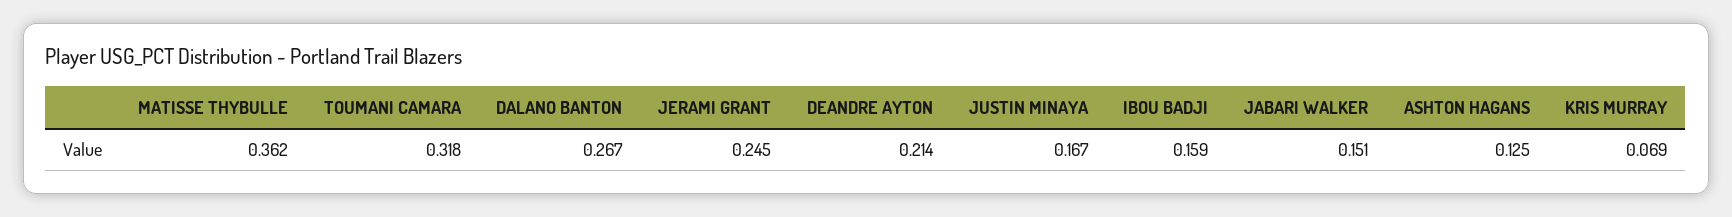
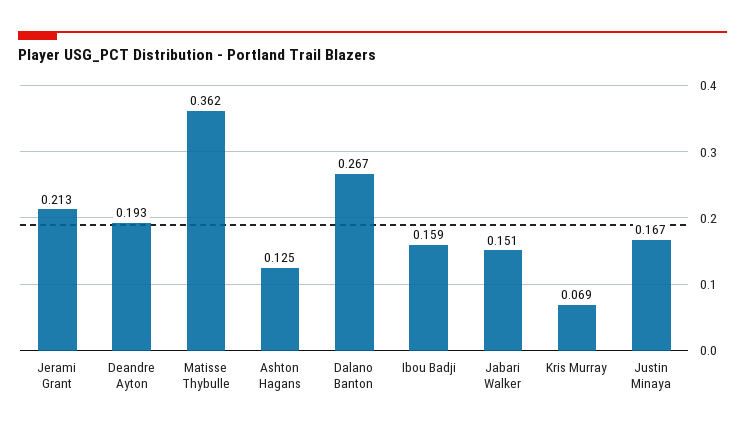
TOUMANI CAMARA: 0.318 -> none
JERAMI GRANT: 0.245 -> 0.213
DEANDRE AYTON: 0.214 -> 0.193

